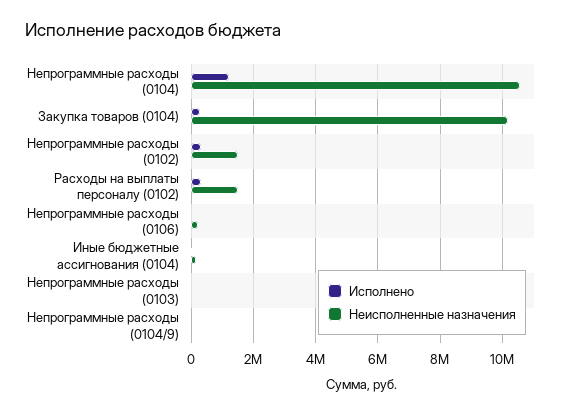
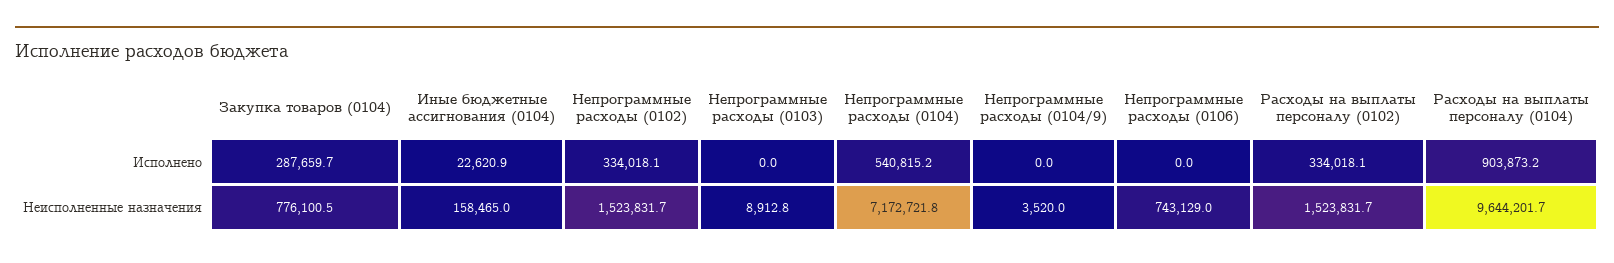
Исполнено, Непрограммные расходы (0104): 1200000 -> 540815.2
Неисполненные назначения, Непрограммные расходы (0104): 10600000 -> 7172721.8
Неисполненные назначения, Закупка товаров (0104): 10200000 -> 776100.5
Неисполненные назначения, Непрограммные расходы (0106): 200000 -> 743129
Исполнено, Расходы на выплаты персоналу (0104): none -> 903873.2
Неисполненные назначения, Расходы на выплаты персоналу (0104): none -> 9644201.7

